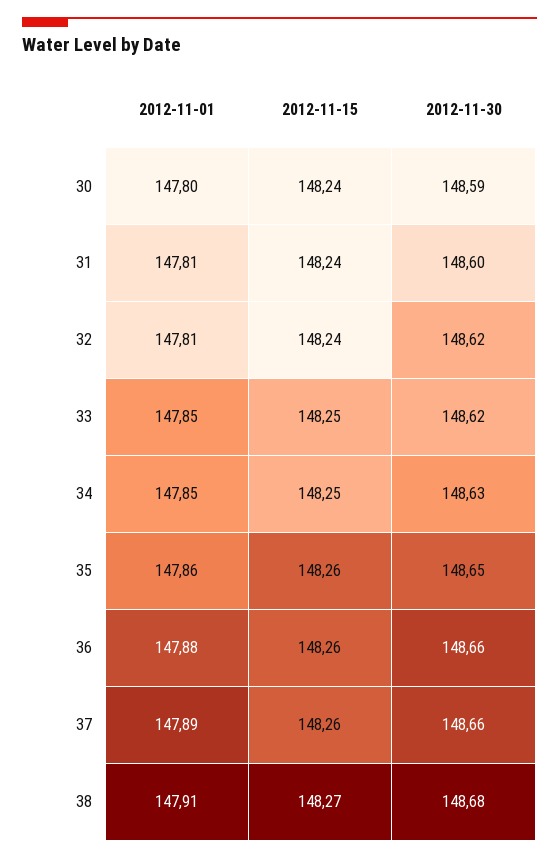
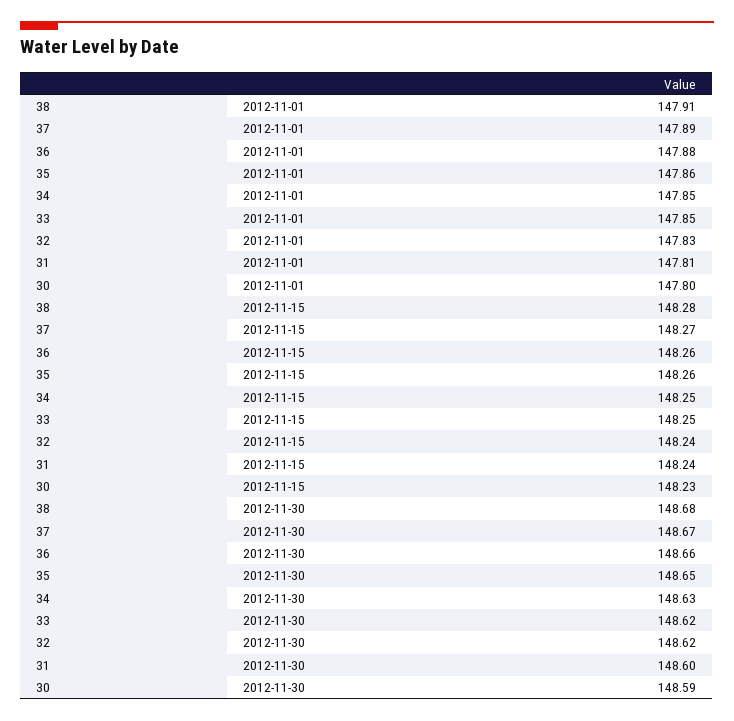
2012-11-15, 30: 148.24 -> 148.23
2012-11-01, 32: 147.81 -> 147.83
2012-11-15, 37: 148.26 -> 148.27
2012-11-30, 37: 148.66 -> 148.67
2012-11-15, 38: 148.27 -> 148.28

